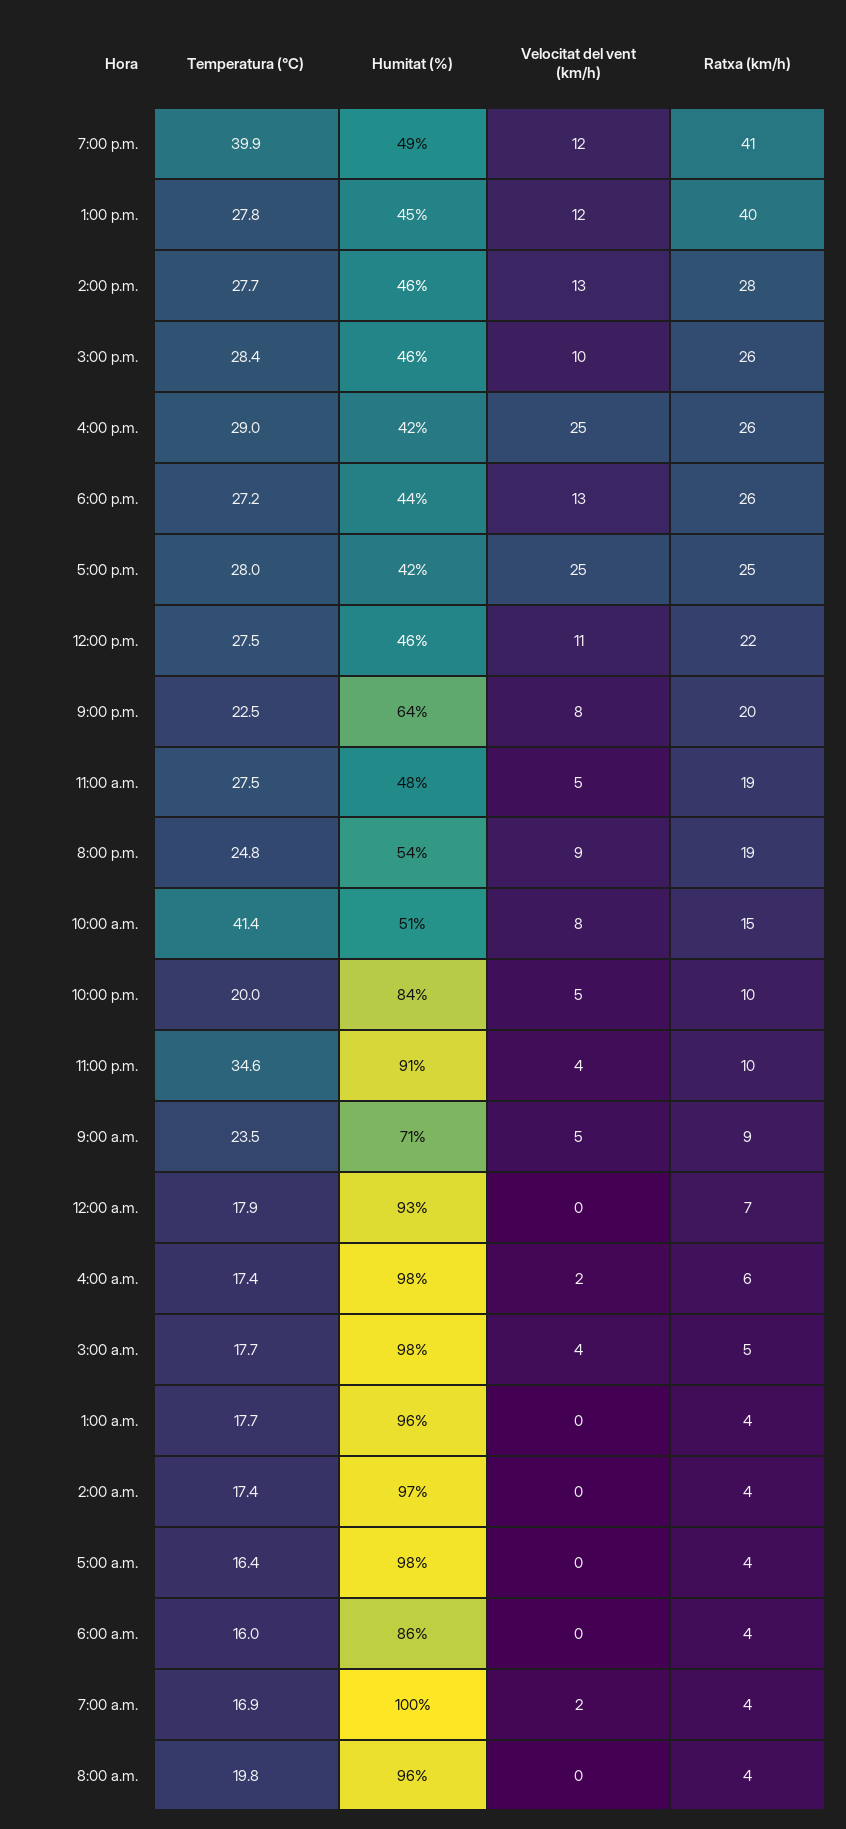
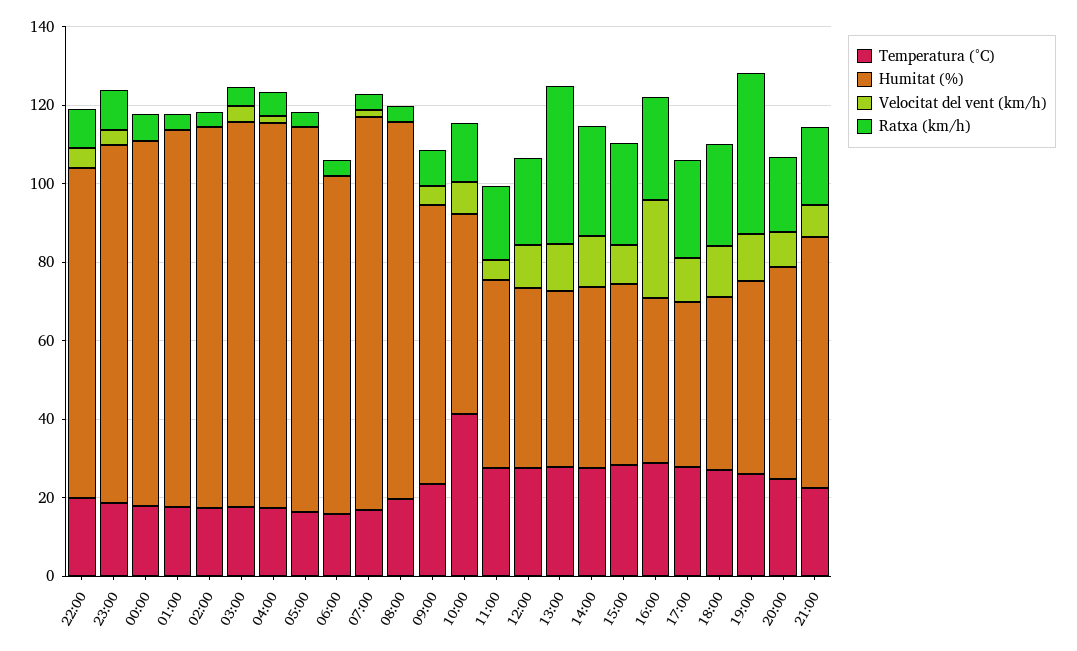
Temperatura (°C), 7:00 p.m.: 39.9 -> 25
Velocitat del vent (km/h), 5:00 p.m.: 25 -> 10
Temperatura (°C), 11:00 p.m.: 34.6 -> 20

